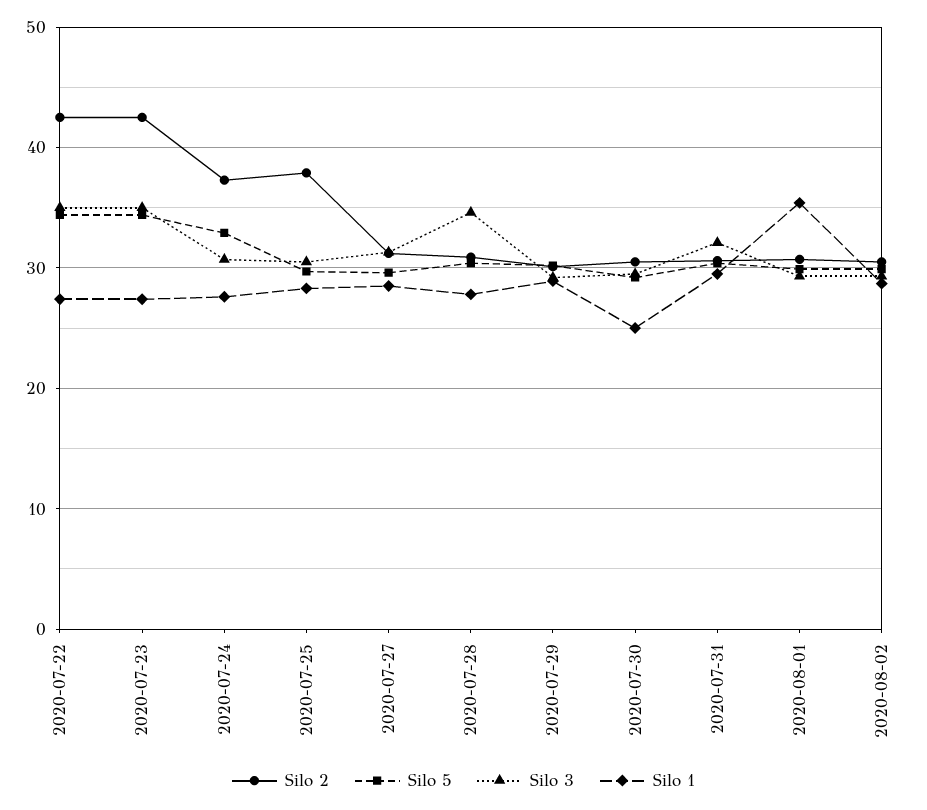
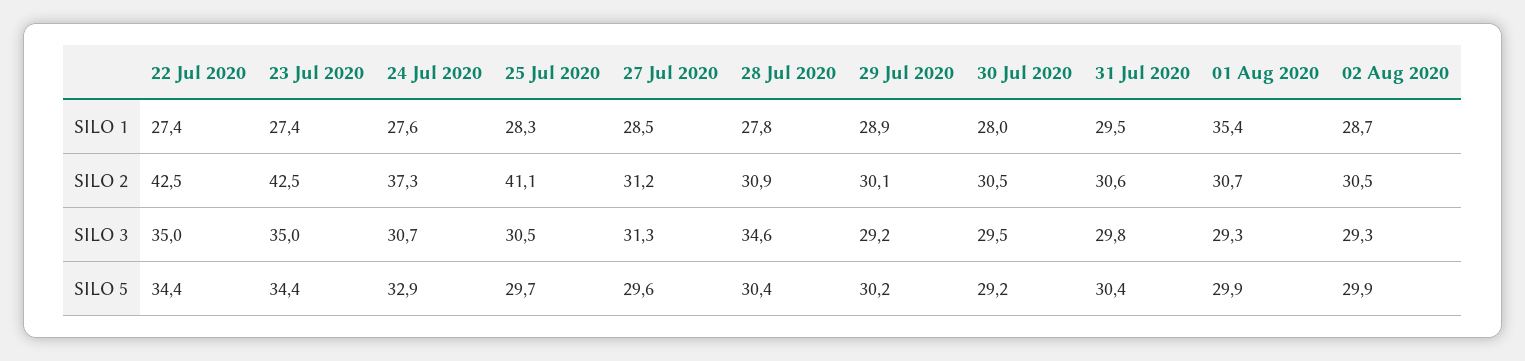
Silo 2, 2020-07-25: 38 -> 41.1
Silo 1, 2020-07-30: 25 -> 28
Silo 3, 2020-07-31: 32 -> 29.8

